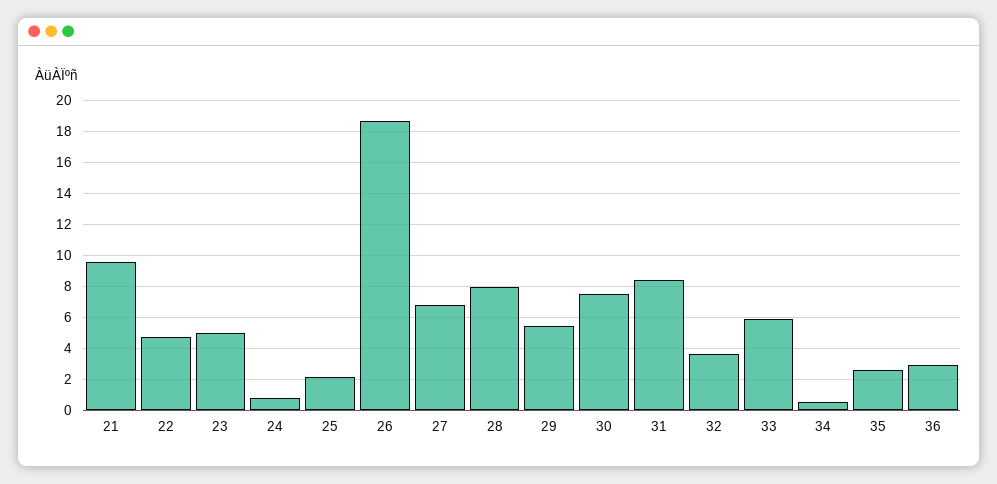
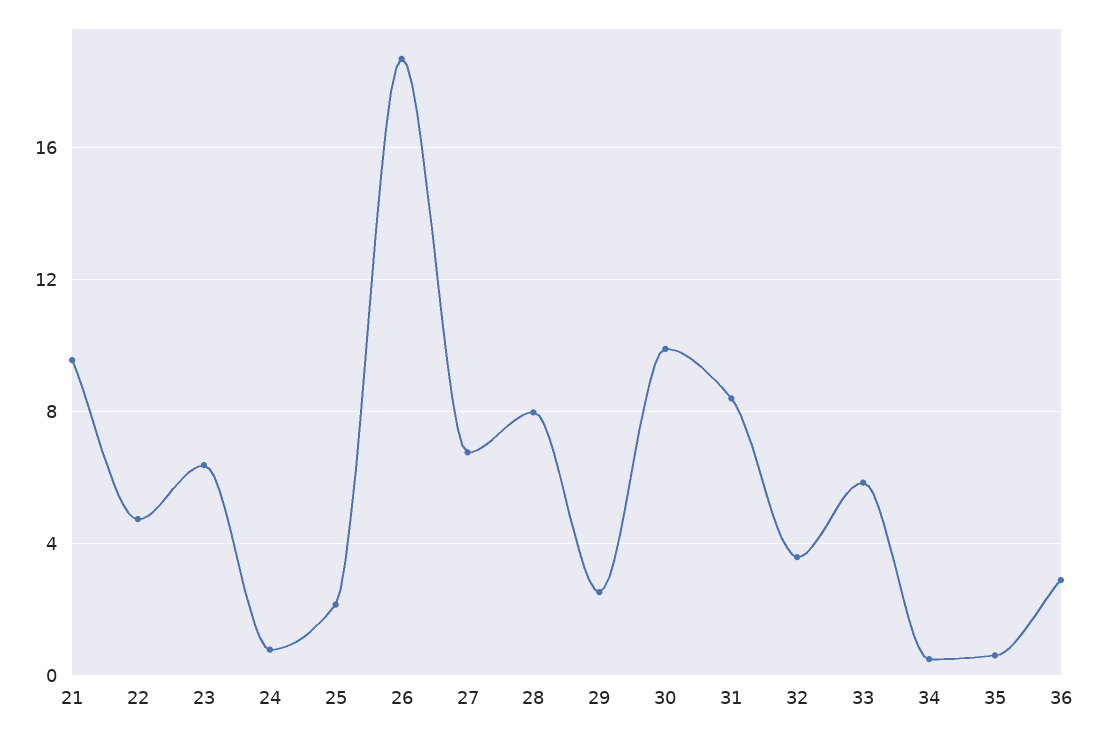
23: 5 -> 6.5
29: 5.5 -> 2.5
30: 7.5 -> 10
35: 2.5 -> 0.5

